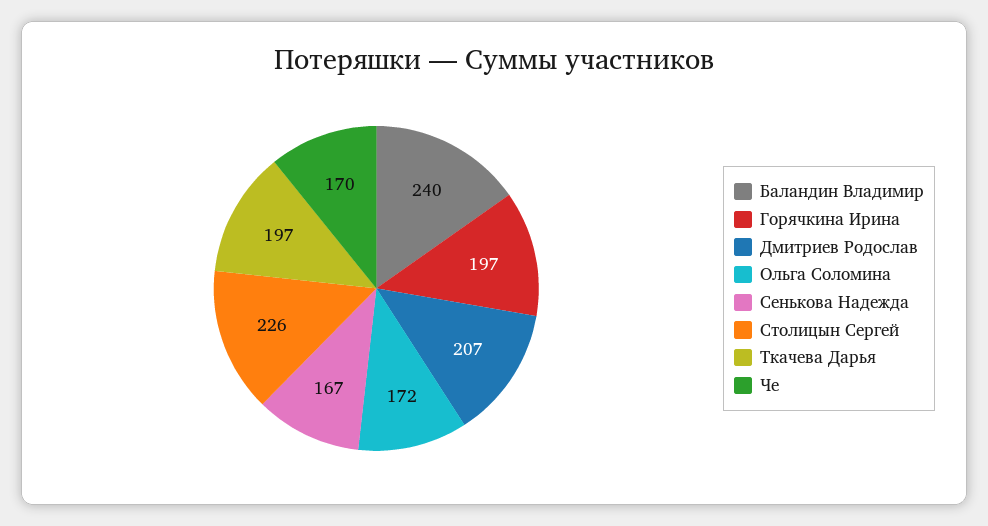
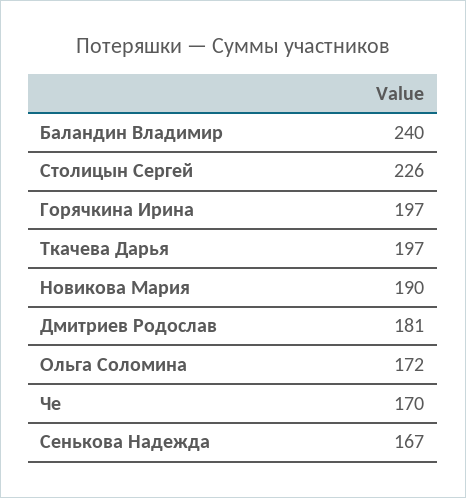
Дмитриев Родослав: 207 -> 181
Новикова Мария: none -> 190

